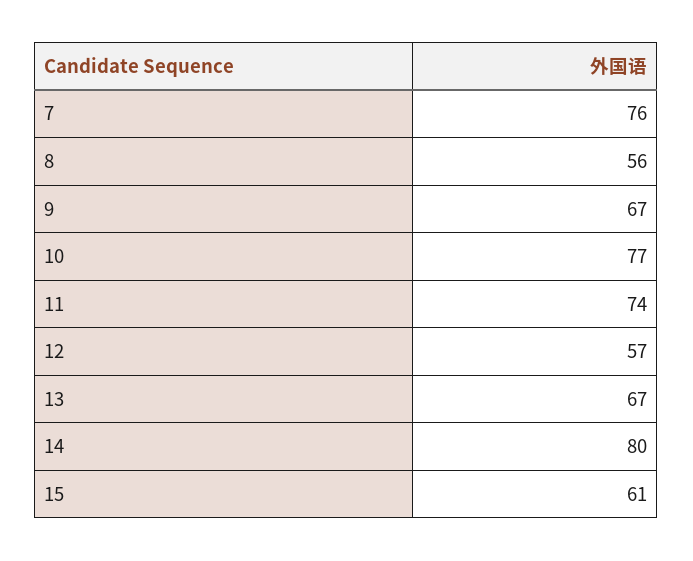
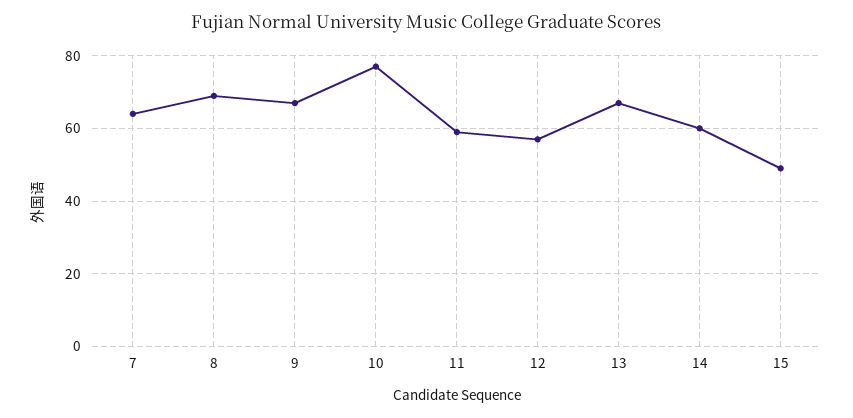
7: 76 -> 65
8: 56 -> 70
11: 74 -> 60
14: 80 -> 60
15: 61 -> 50

